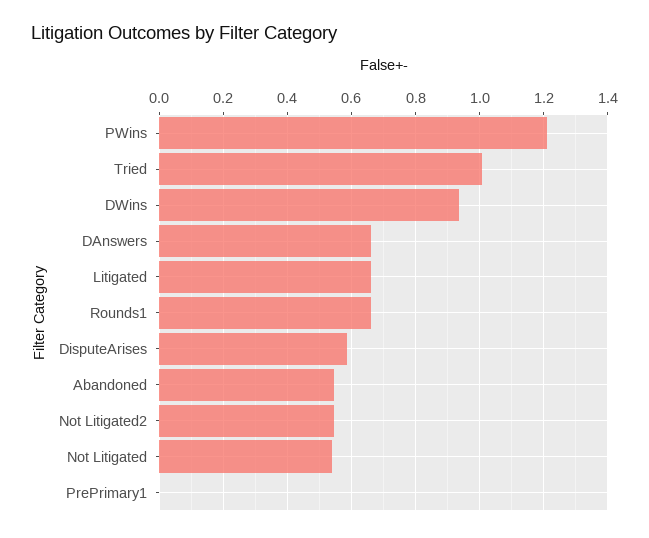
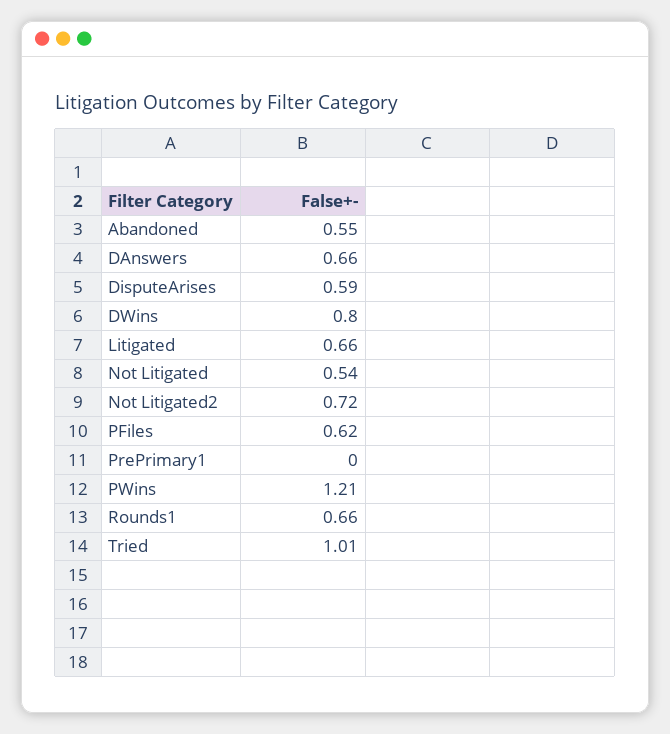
DWins: 0.94 -> 0.8
Not Litigated2: 0.54 -> 0.72
PFiles: none -> 0.62

